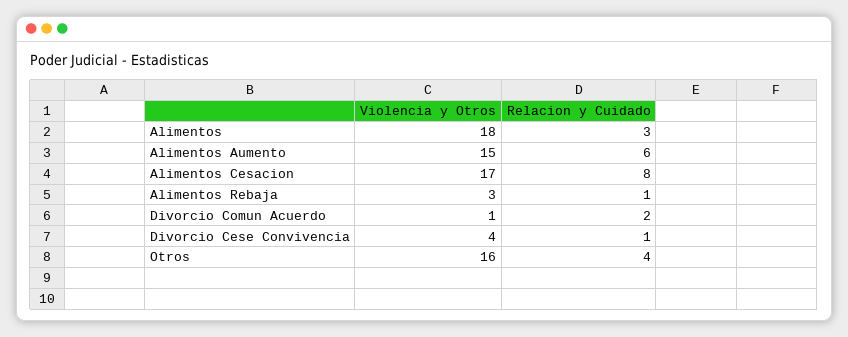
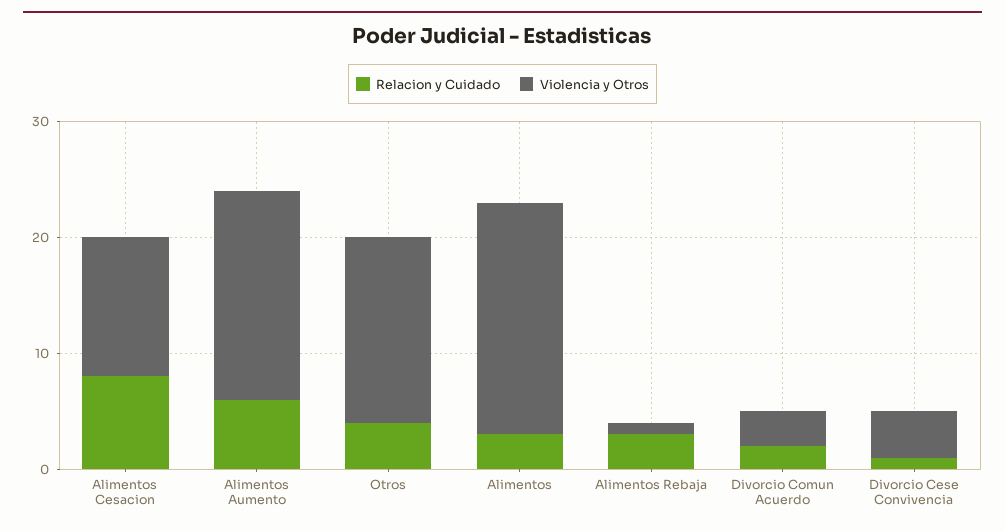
Violencia y Otros, Alimentos: 18 -> 20
Violencia y Otros, Alimentos Aumento: 15 -> 18
Violencia y Otros, Alimentos Cesacion: 17 -> 12
Violencia y Otros, Alimentos Rebaja: 3 -> 1
Relacion y Cuidado, Alimentos Rebaja: 1 -> 3
Violencia y Otros, Divorcio Comun Acuerdo: 1 -> 3

